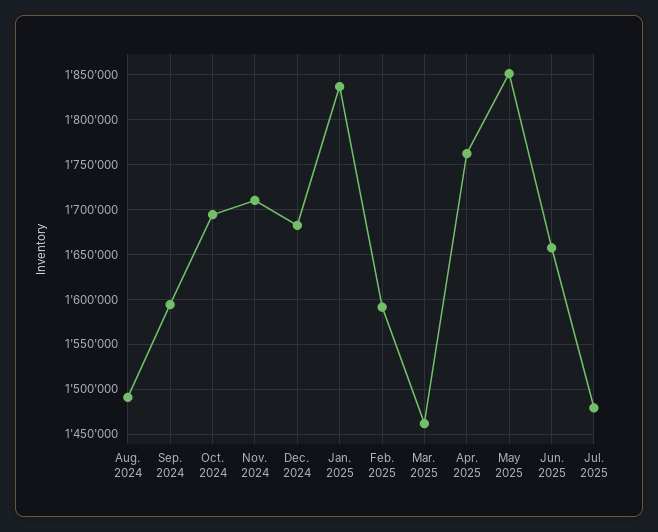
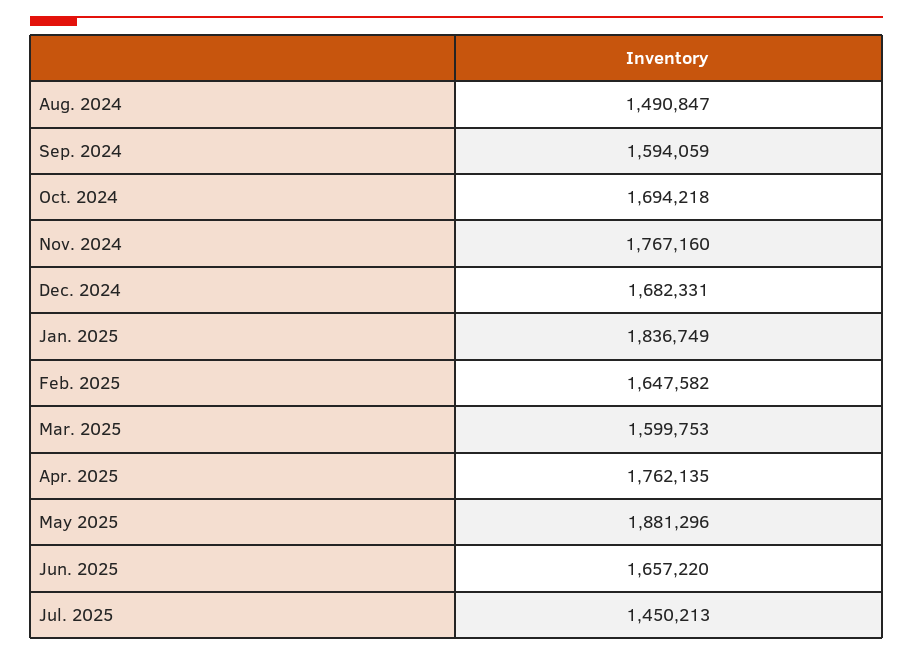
Nov. 2024: 1710000 -> 1767160
Feb. 2025: 1590000 -> 1647582
Mar. 2025: 1460000 -> 1599753
May 2025: 1850000 -> 1881296
Jul. 2025: 1480000 -> 1450213

